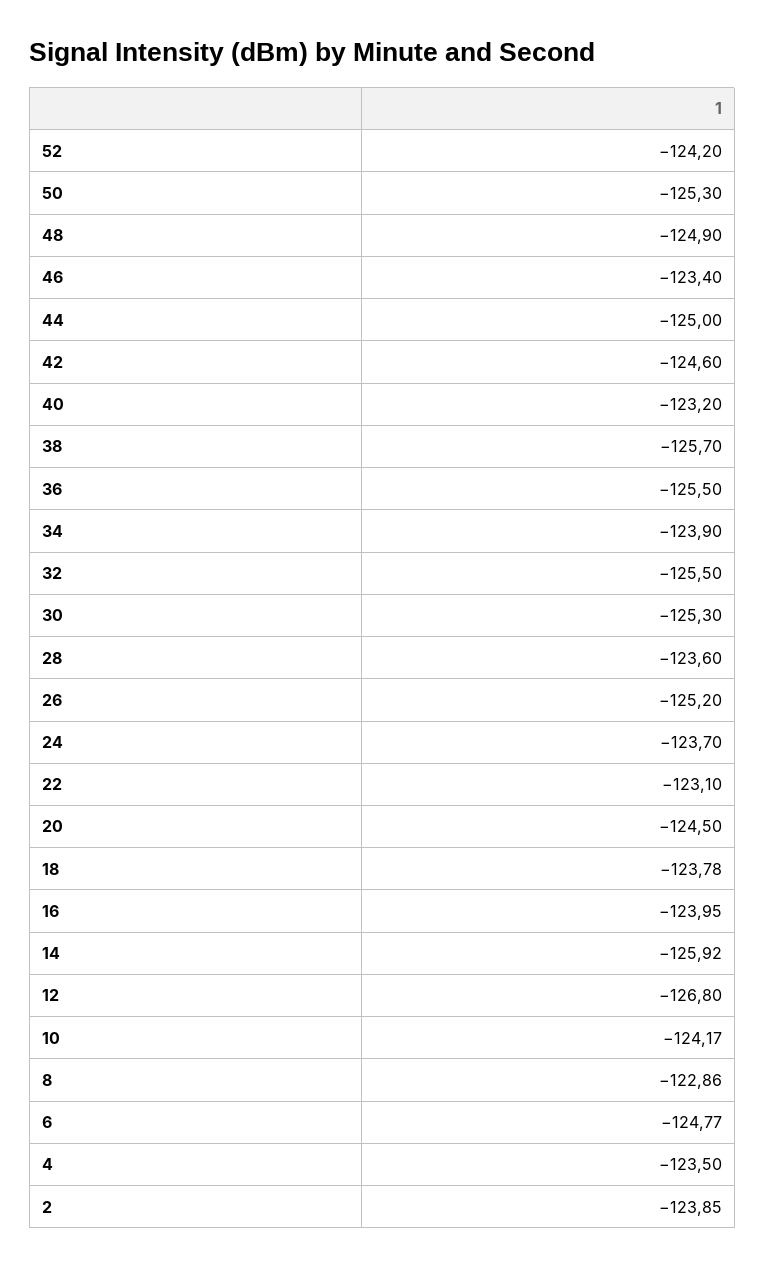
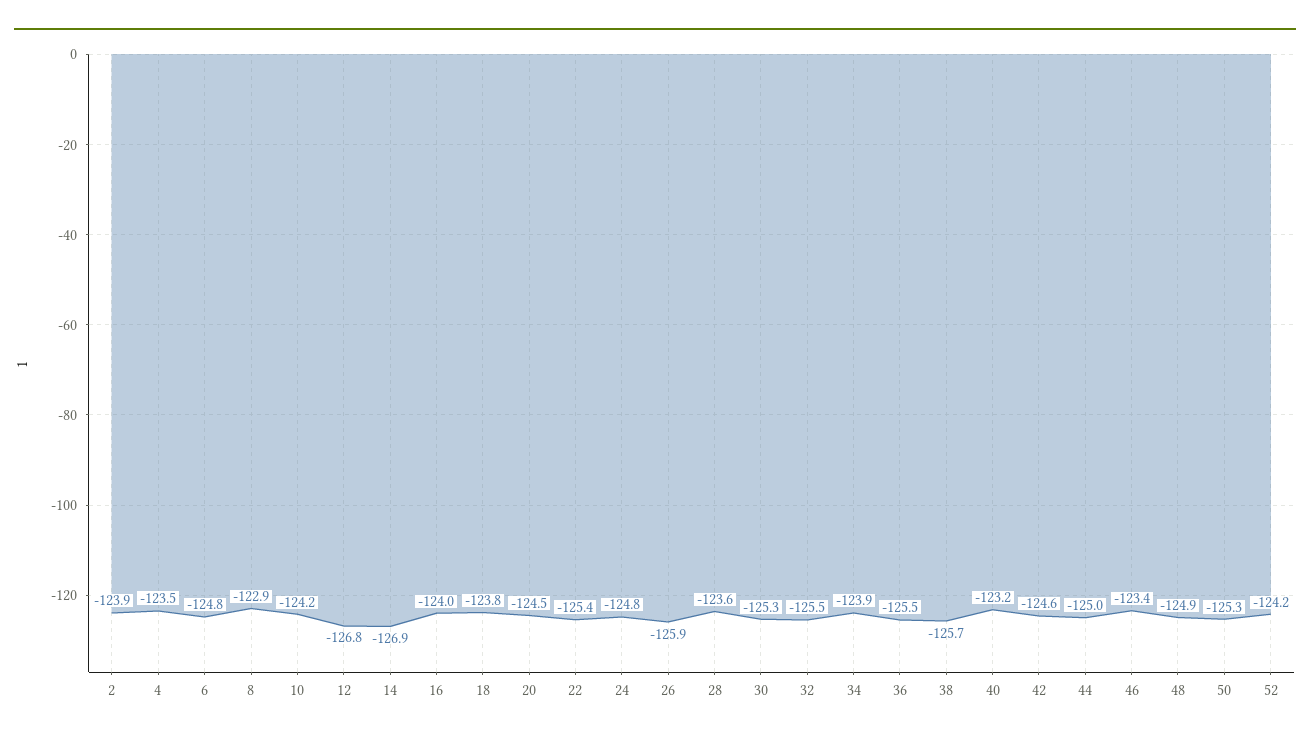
26: -125.2 -> -125.9
24: -123.7 -> -124.8
22: -123.1 -> -125.4
14: -125.92 -> -126.9

